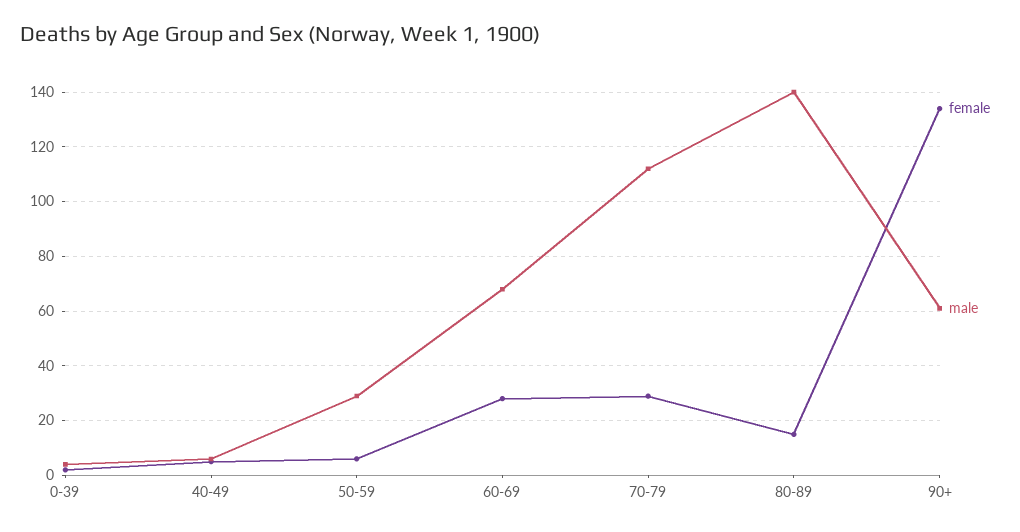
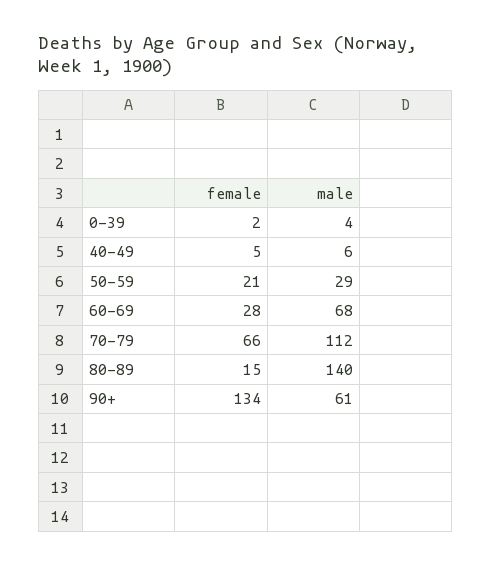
female, 50-59: 5 -> 21
female, 70-79: 30 -> 66

